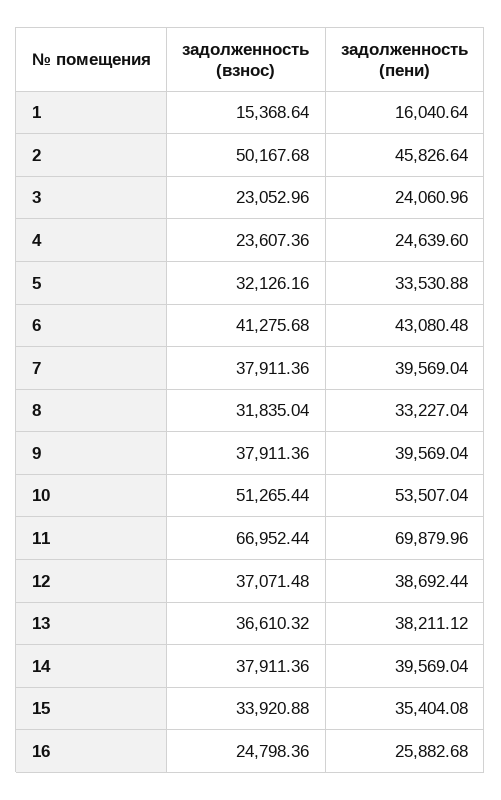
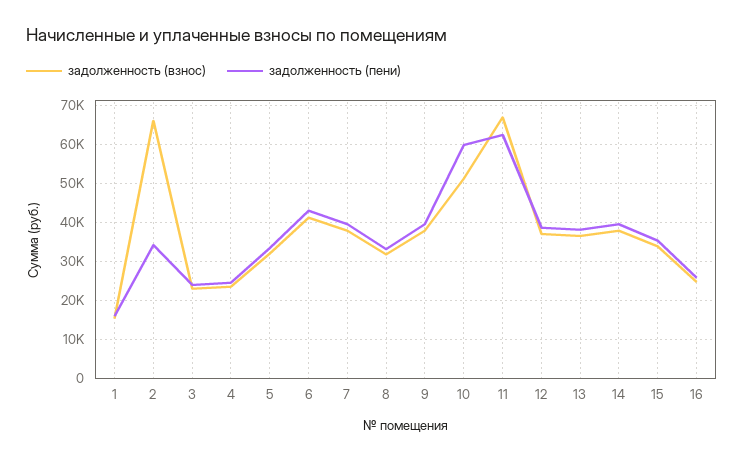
задолженность (взнос), 2: 50167.68 -> 66000
задолженность (пени), 2: 45826.64 -> 34000
задолженность (пени), 10: 53507.04 -> 60000
задолженность (пени), 11: 69879.96 -> 62000

